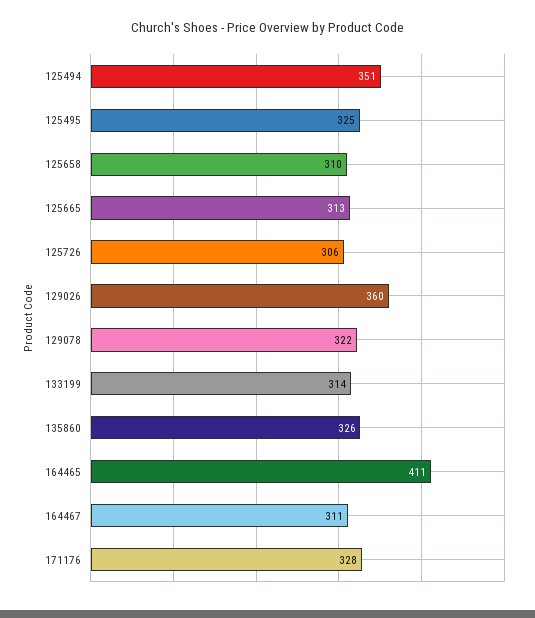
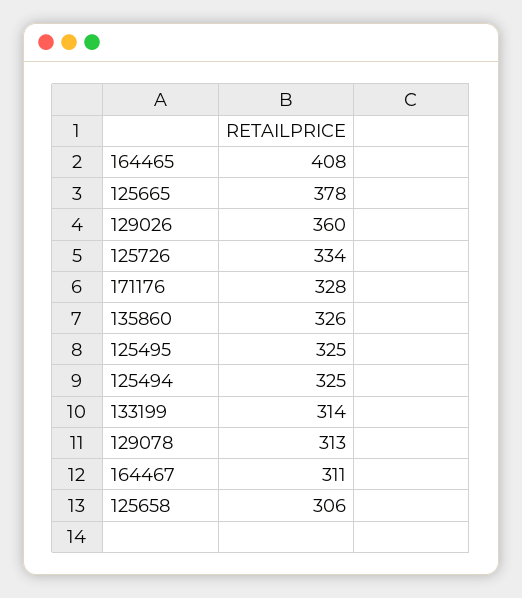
125494: 351 -> 325
125658: 310 -> 306
125665: 313 -> 378
125726: 306 -> 334
129078: 322 -> 313
164465: 411 -> 408

